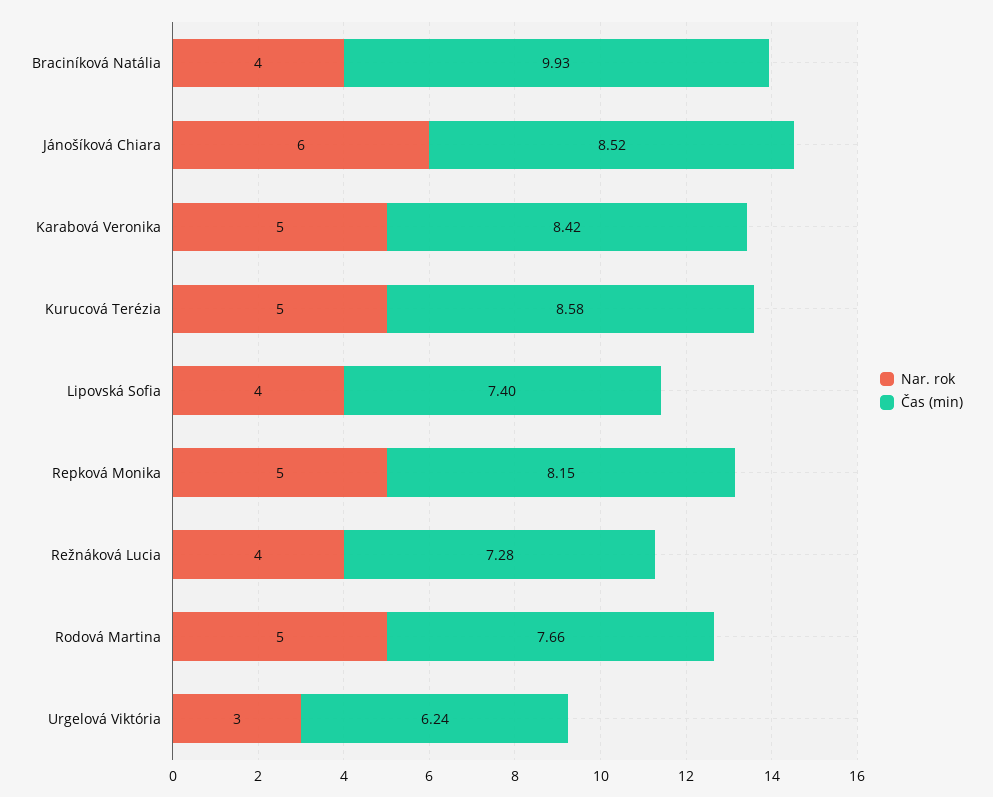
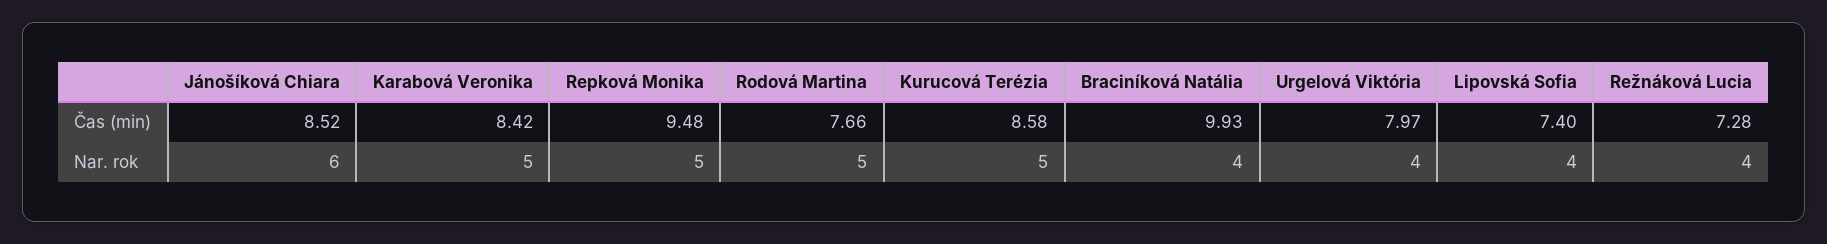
Čas (min), Repková Monika: 8.15 -> 9.48
Nar. rok, Urgelová Viktória: 3 -> 4
Čas (min), Urgelová Viktória: 6.24 -> 7.97

